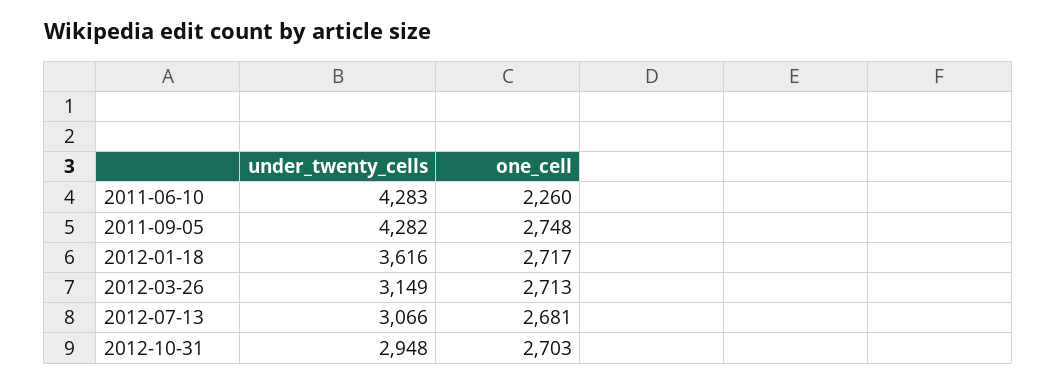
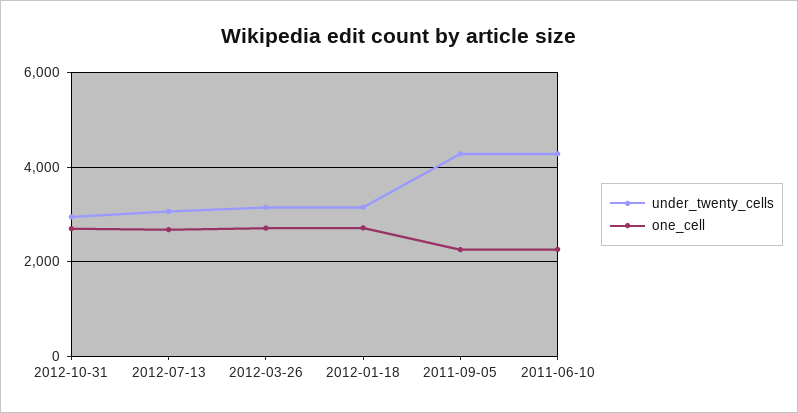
one_cell, 2011-09-05: 2748 -> 2200
under_twenty_cells, 2012-01-18: 3616 -> 3200

